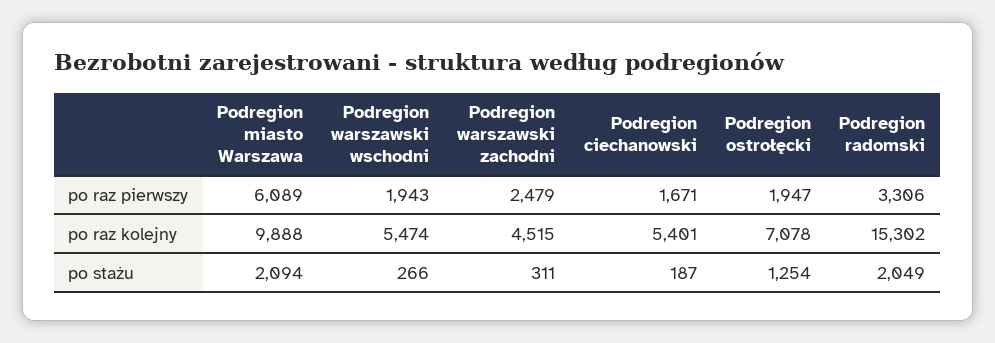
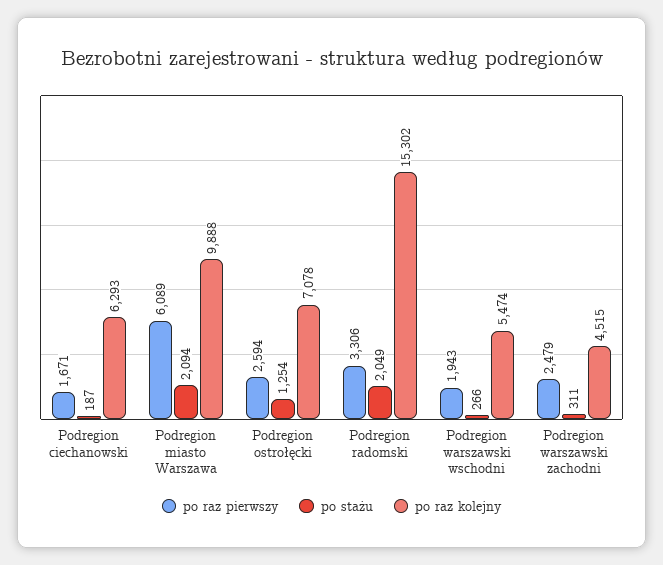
po raz pierwszy, Podregion ostrołęcki: 1947 -> 2594
po raz kolejny, Podregion ciechanowski: 5401 -> 6293

